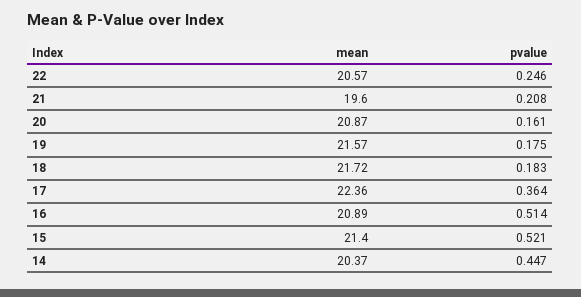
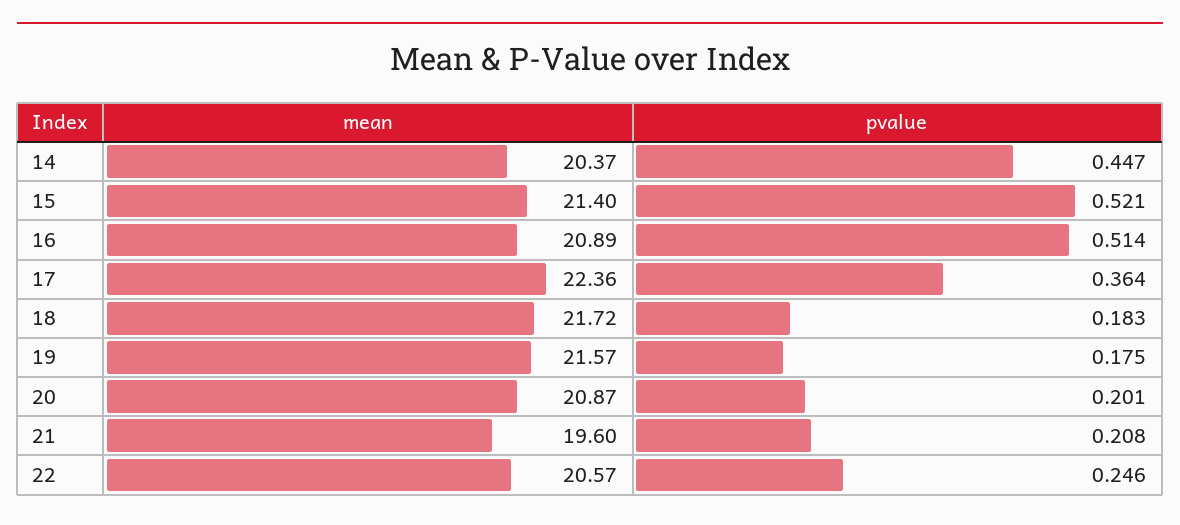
pvalue, 20: 0.161 -> 0.201

